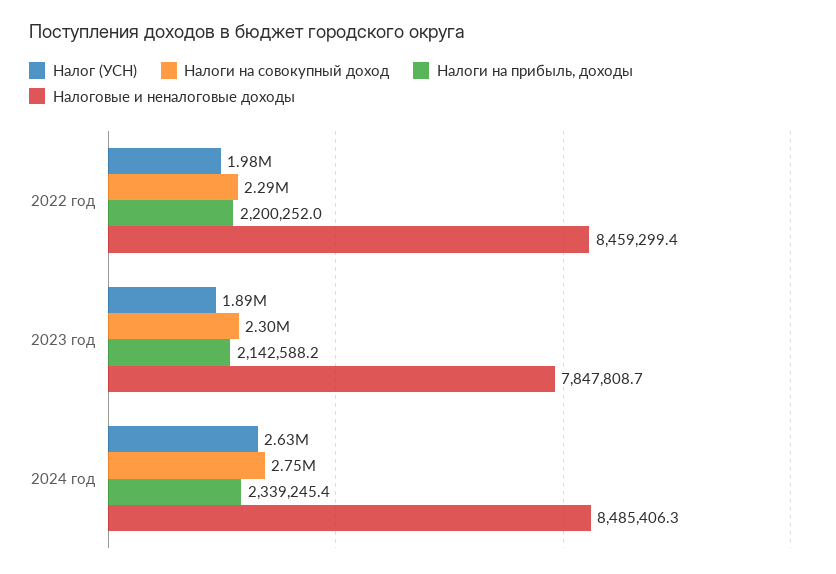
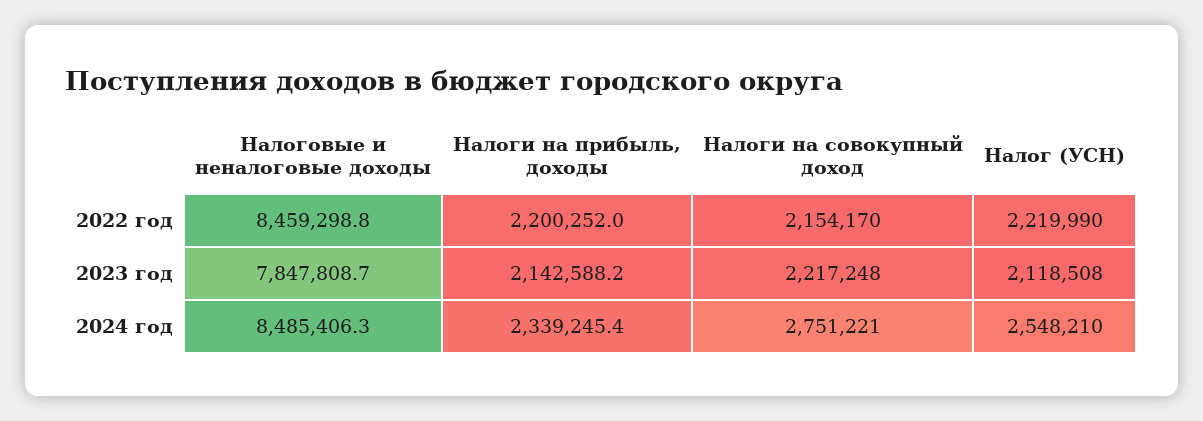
Налог (УСН), 2022 год: 1980000 -> 2219990
Налоги на совокупный доход, 2022 год: 2290000 -> 2154170
Налоговые и неналоговые доходы, 2022 год: 8459299.4 -> 8459298.8
Налог (УСН), 2023 год: 1890000 -> 2118508
Налоги на совокупный доход, 2023 год: 2300000 -> 2217248
Налог (УСН), 2024 год: 2630000 -> 2548210

